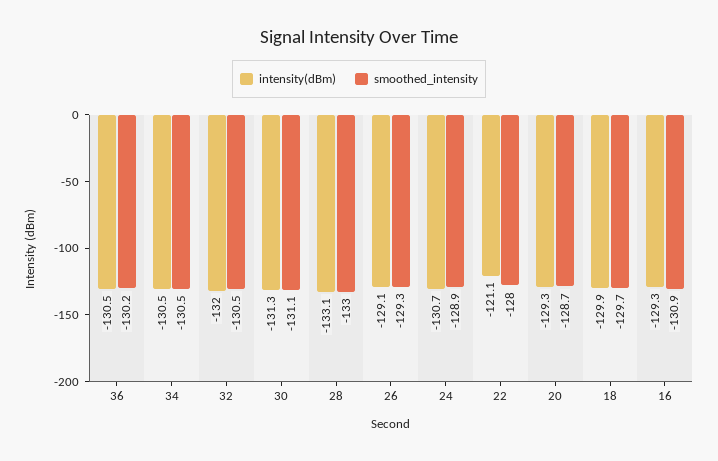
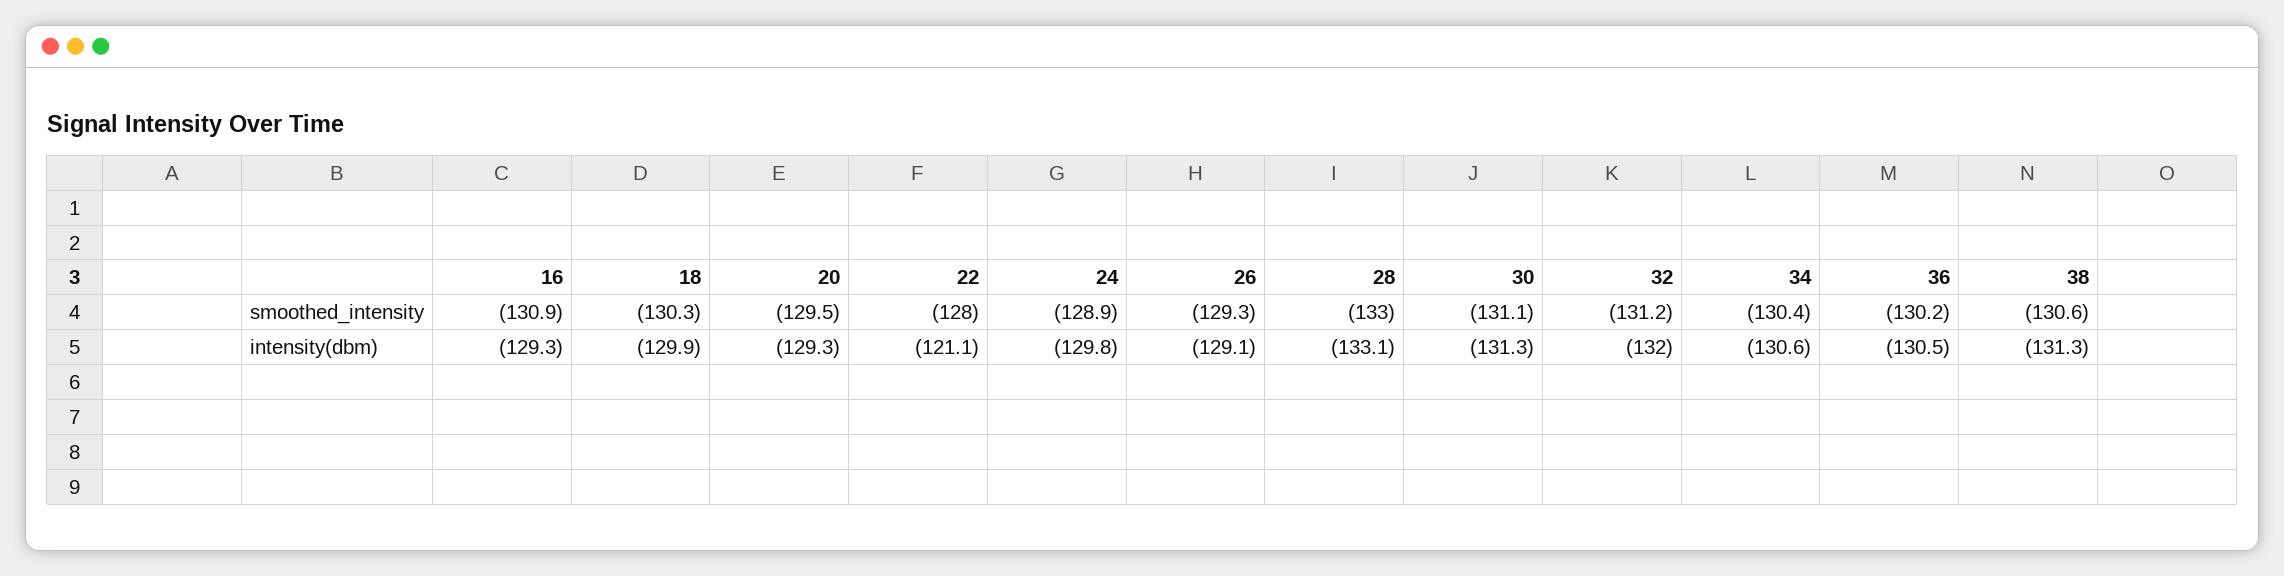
intensity(dBm), 34: -130.5 -> -130.6
smoothed_intensity, 34: -130.5 -> -130.4
smoothed_intensity, 32: -130.5 -> -131.2
intensity(dBm), 24: -130.7 -> -129.8
smoothed_intensity, 20: -128.7 -> -129.5
smoothed_intensity, 18: -129.7 -> -130.3
smoothed_intensity, 38: none -> -130.6
intensity(dBm), 38: none -> -131.3

